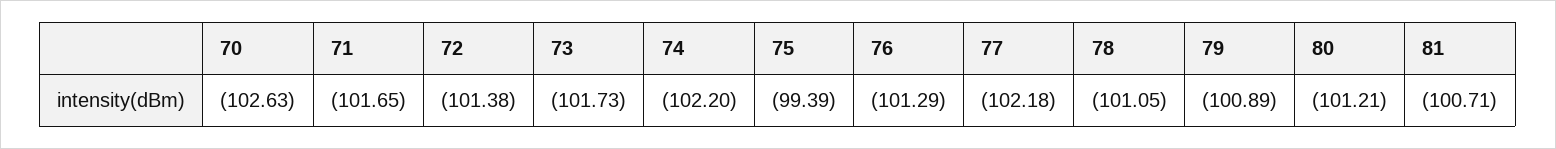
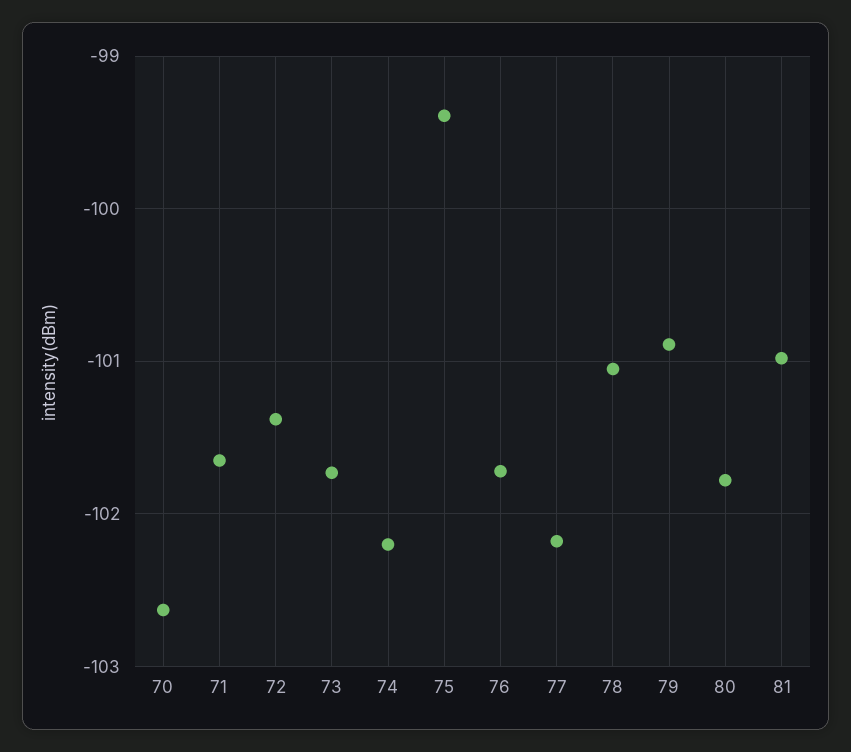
76: -101.29 -> -101.7
80: -101.21 -> -101.8
81: -100.71 -> -101

